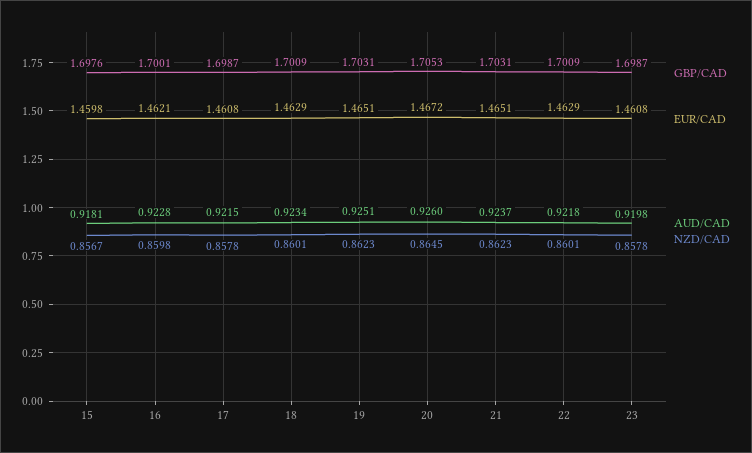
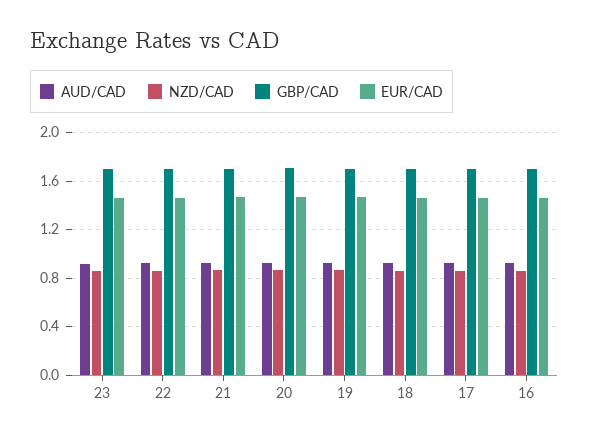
GBP/CAD, 15: 1.6976 -> none
EUR/CAD, 15: 1.4598 -> none
AUD/CAD, 15: 0.9181 -> none
NZD/CAD, 15: 0.8567 -> none

